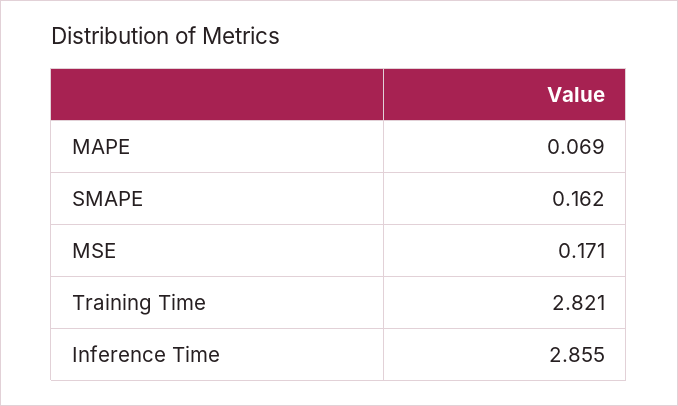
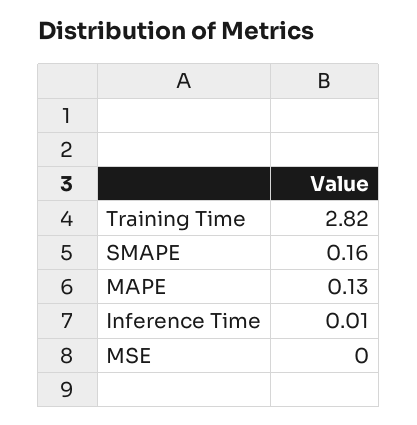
MAPE: 0.069 -> 0.13
MSE: 0.171 -> 0
Inference Time: 2.855 -> 0.01

